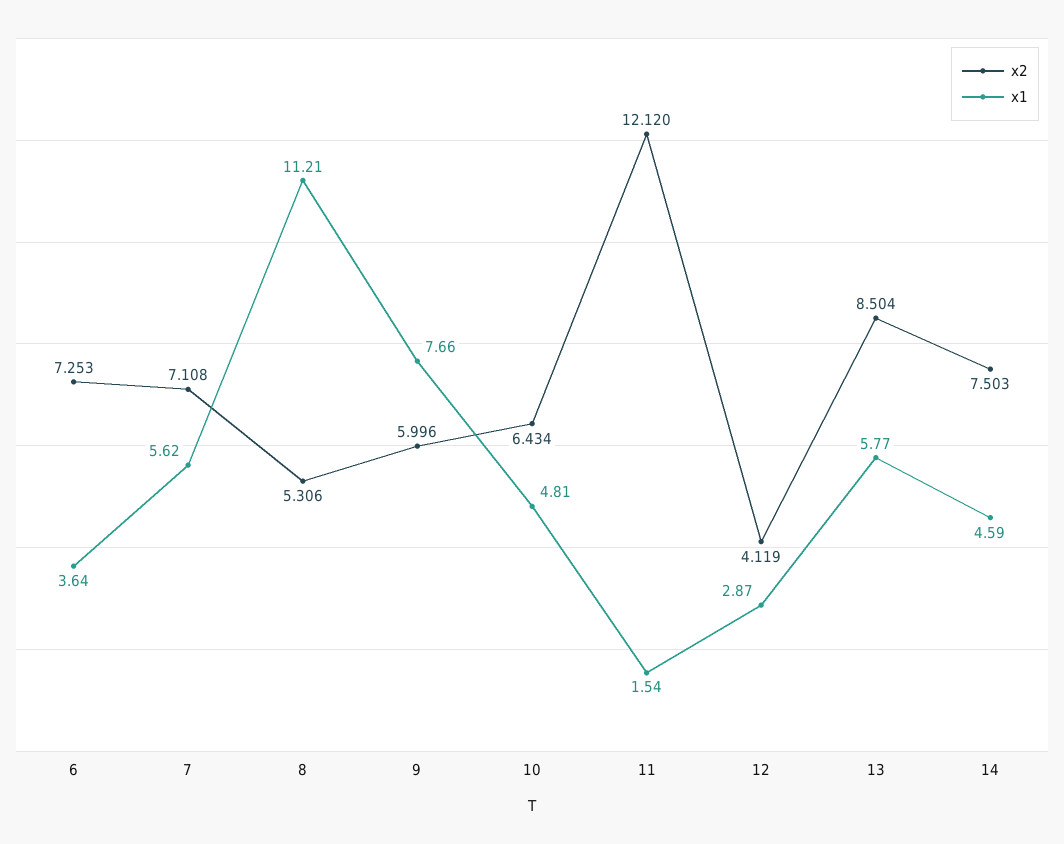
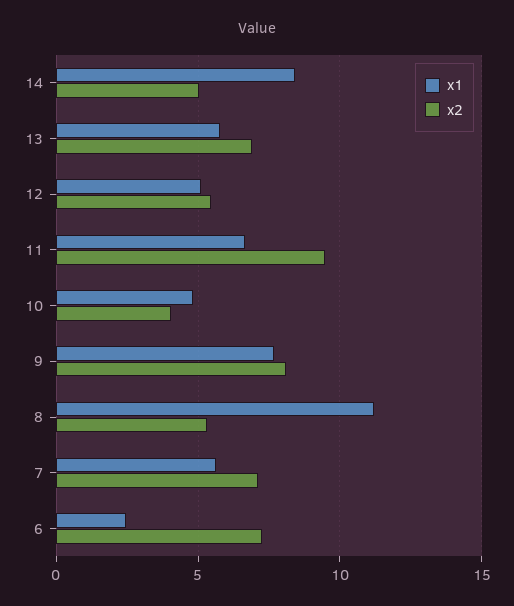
x1, 6: 3.64 -> 2.5
x2, 9: 5.996 -> 8
x2, 10: 6.434 -> 4
x2, 11: 12.12 -> 9.5
x1, 11: 1.54 -> 6.5
x2, 12: 4.119 -> 5.5
x1, 12: 2.87 -> 5
x2, 13: 8.504 -> 7
x2, 14: 7.503 -> 5
x1, 14: 4.59 -> 8.5

